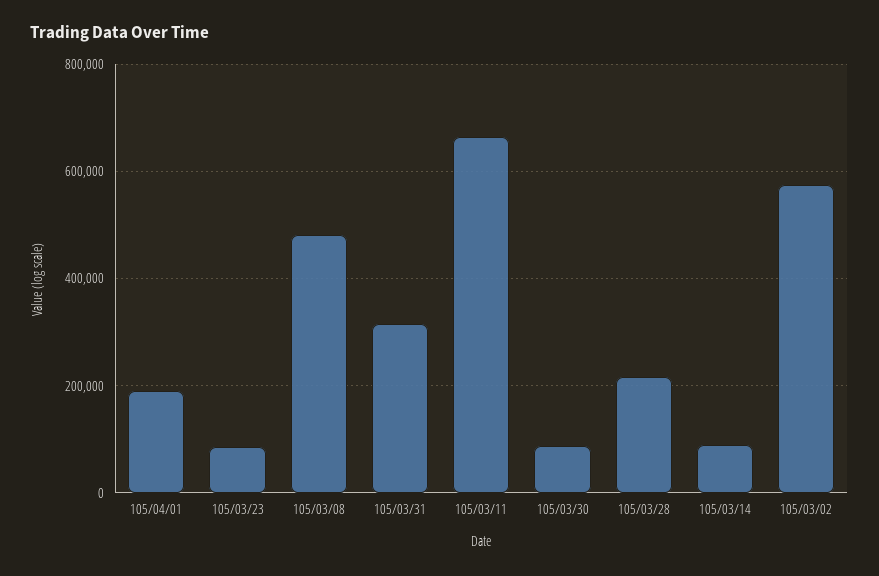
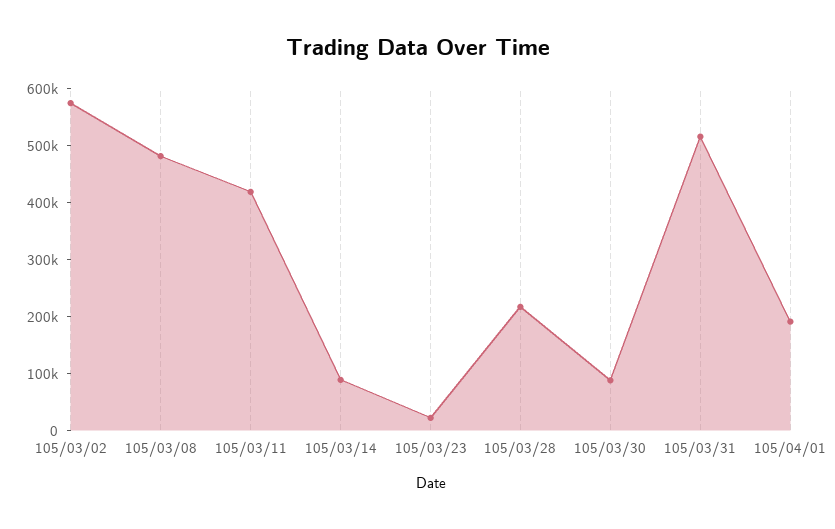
105/03/23: 80000 -> 20000
105/03/31: 320000 -> 520000
105/03/11: 660000 -> 420000

